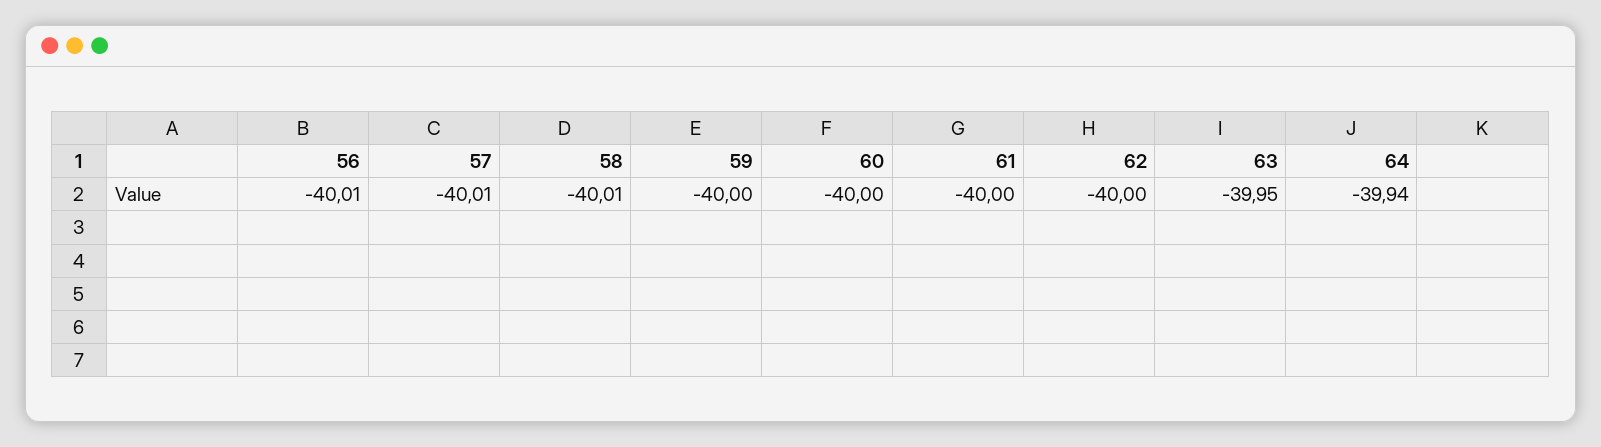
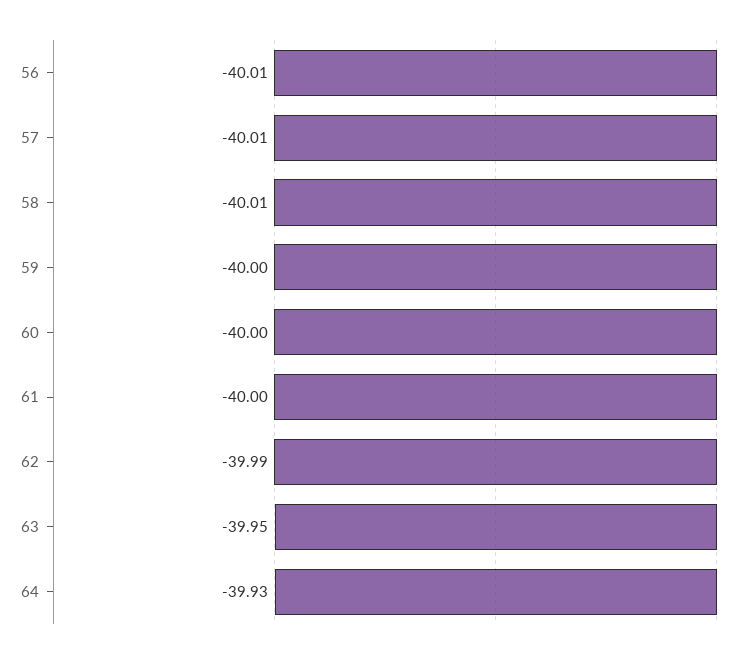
62: -40 -> -39.99
64: -39.94 -> -39.93

